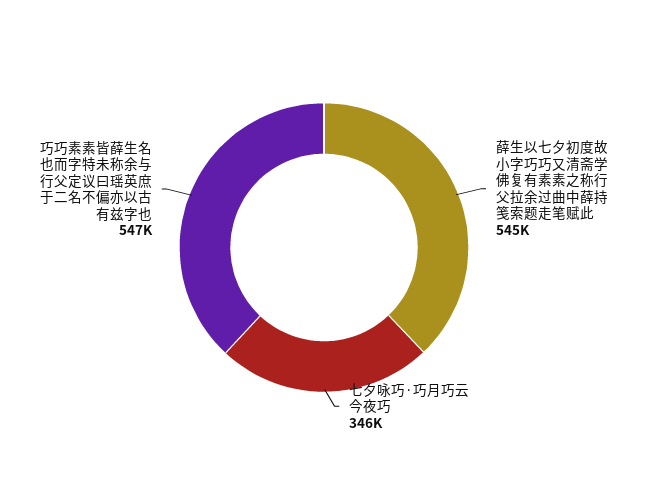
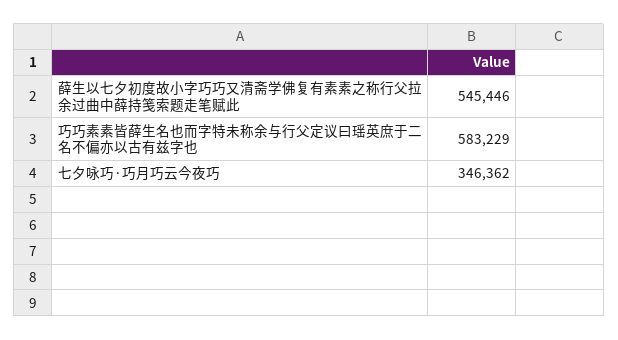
巧巧素素皆薛生名也而字特未称余与行父定议曰瑶英庶于二名不偏亦以古有兹字也: 547000 -> 583229

